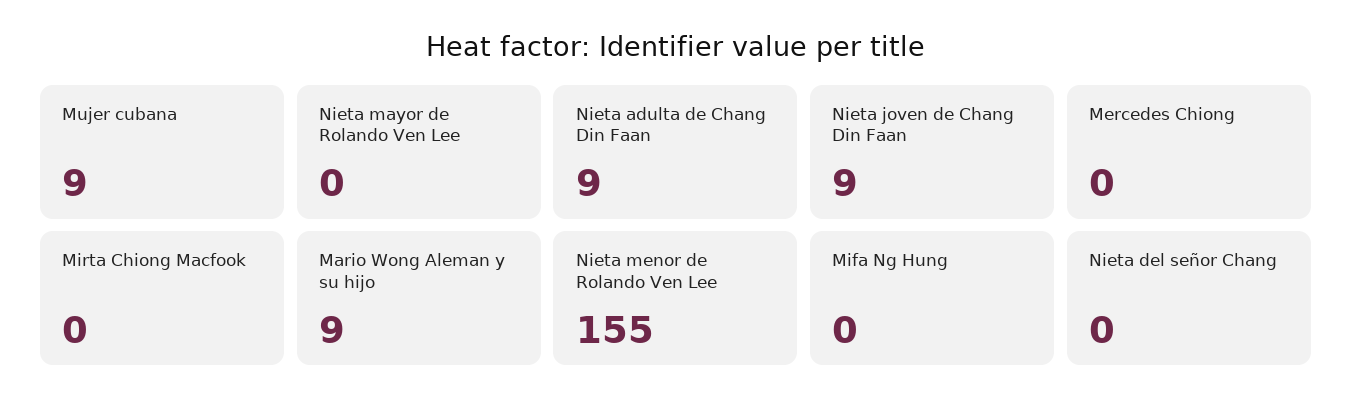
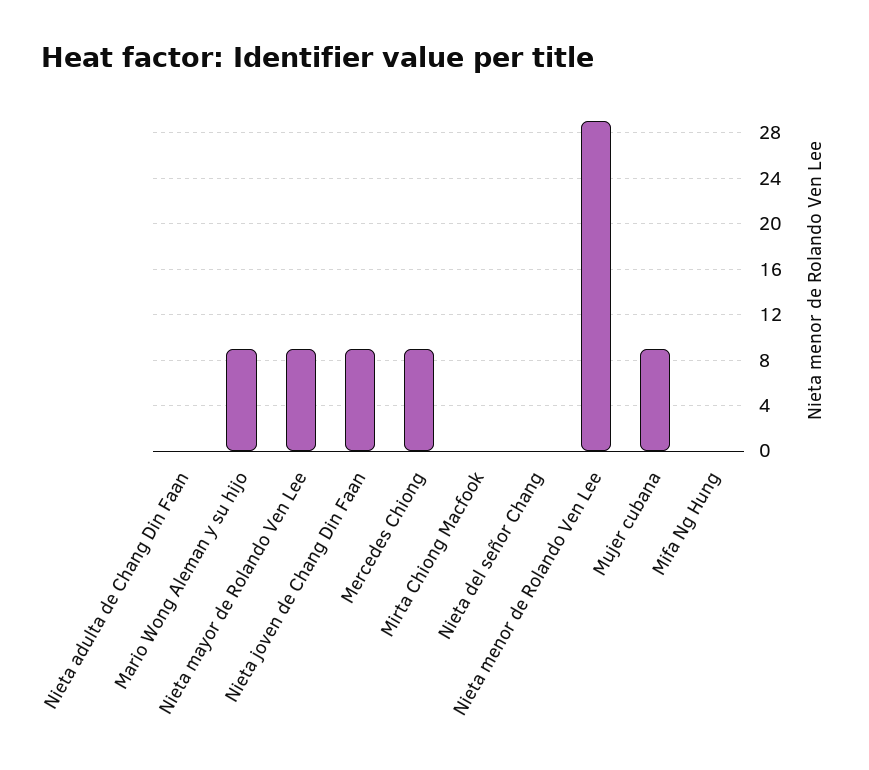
Nieta mayor de Rolando Ven Lee: 0 -> 9
Nieta adulta de Chang Din Faan: 9 -> 0
Mercedes Chiong: 0 -> 9
Nieta menor de Rolando Ven Lee: 155 -> 29

